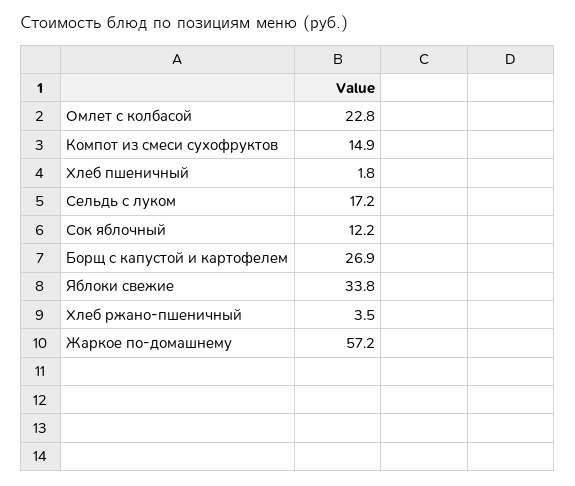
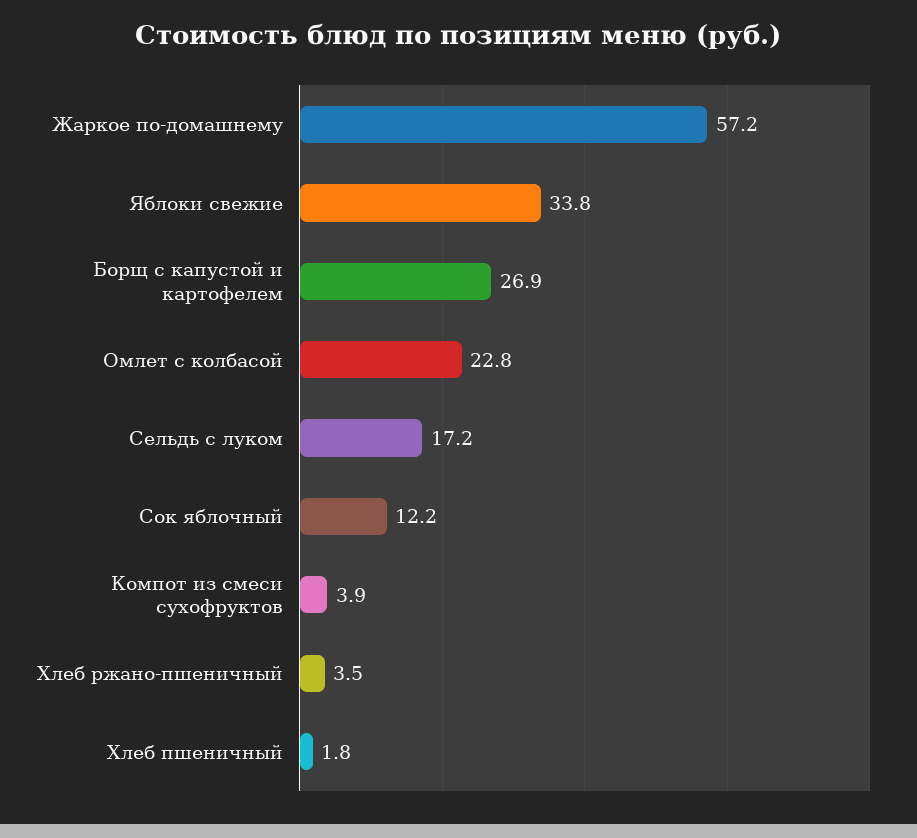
Компот из смеси сухофруктов: 14.9 -> 3.9

